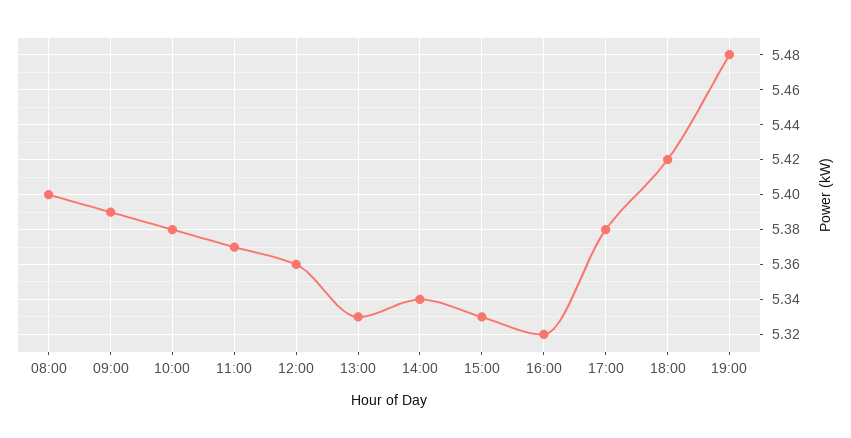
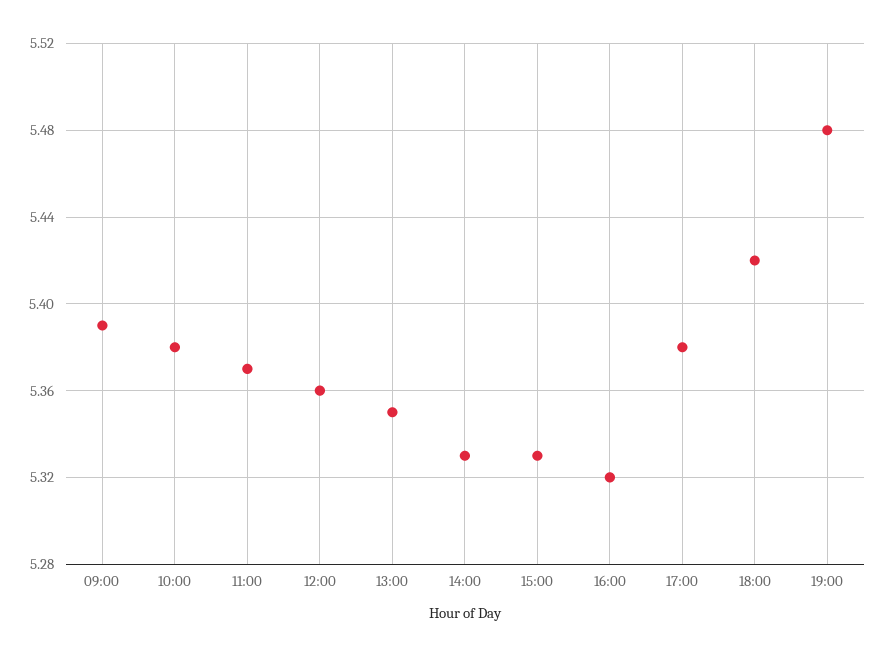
08:00: 5.4 -> none
13:00: 5.33 -> 5.35
14:00: 5.34 -> 5.33

